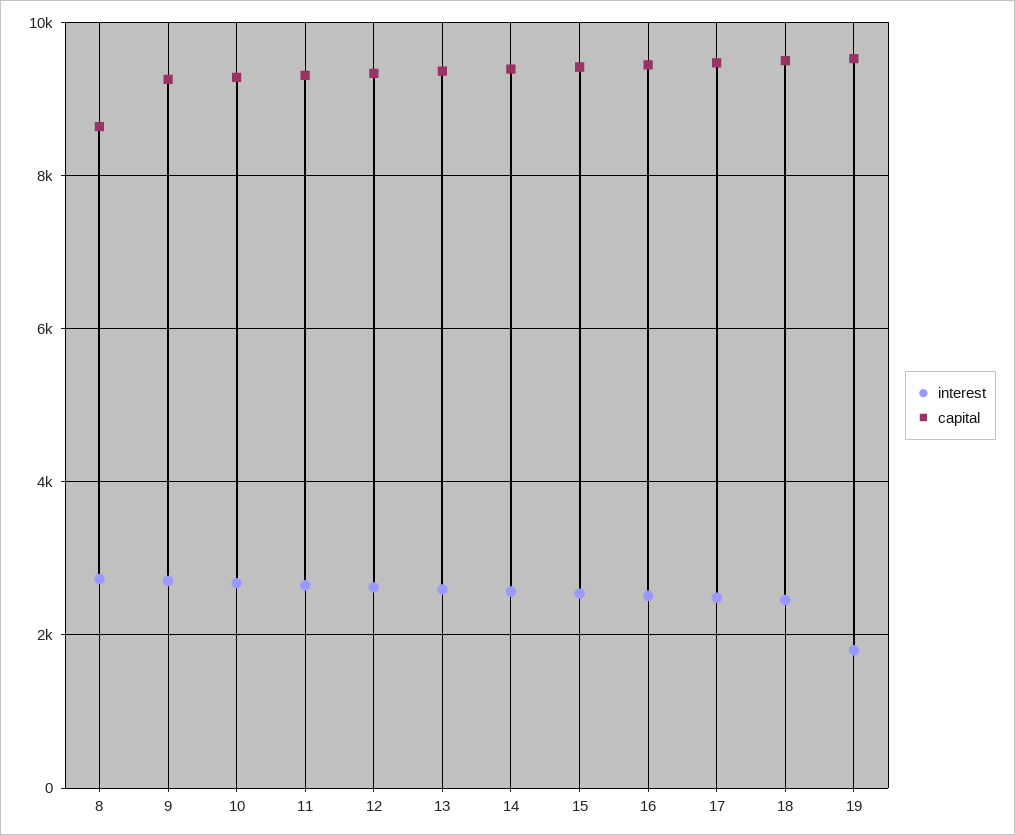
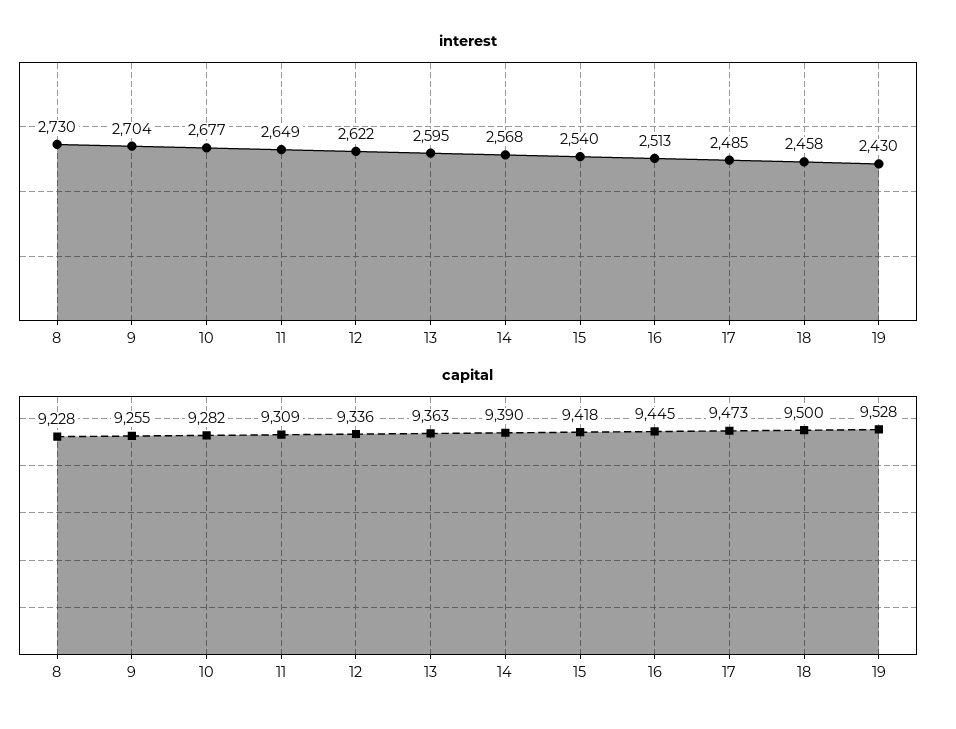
capital, 8: 8600 -> 9228
interest, 19: 1800 -> 2430

